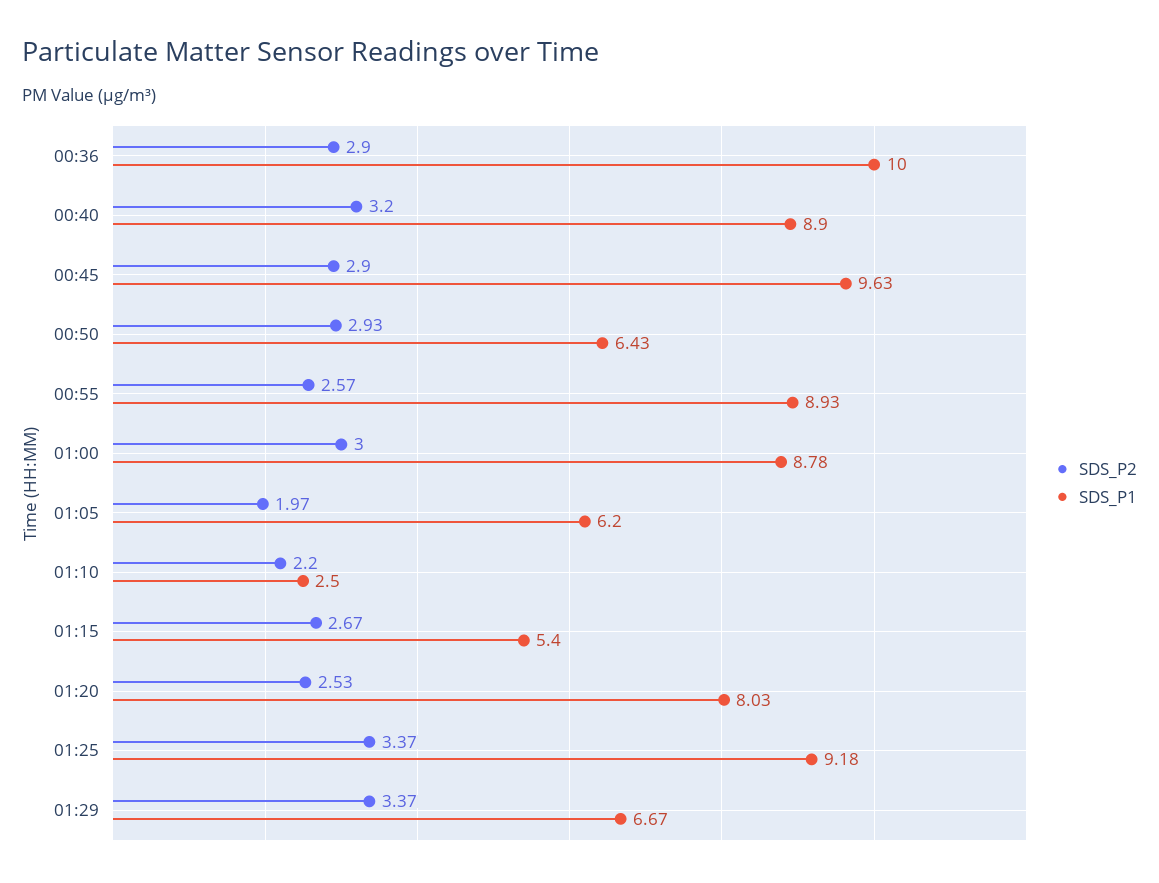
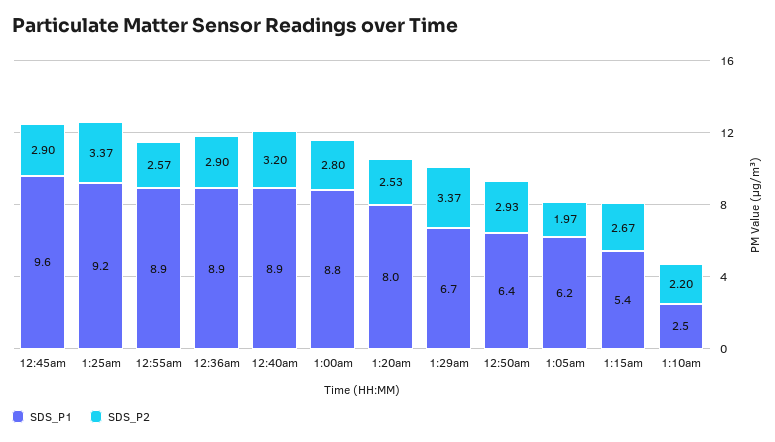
SDS_P1, 00:36: 10 -> 8.9
SDS_P2, 01:00: 3 -> 2.8

